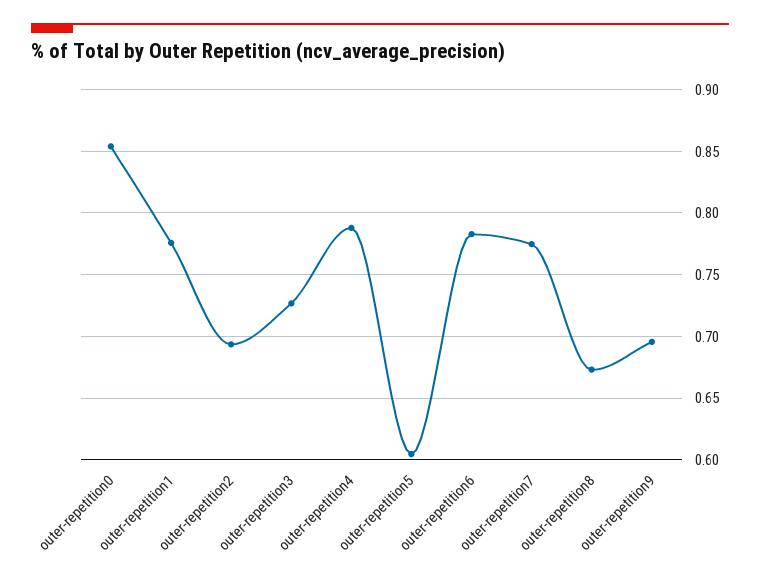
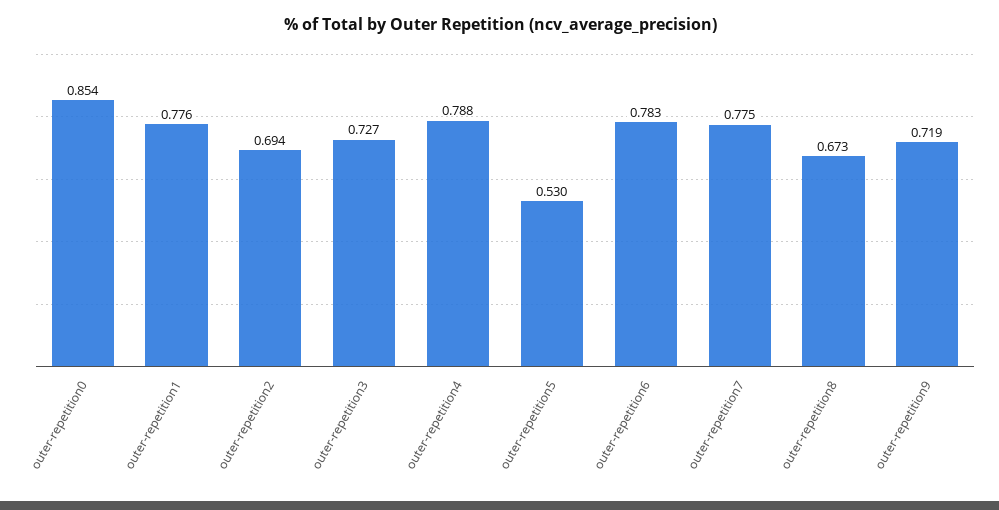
outer-repetition5: 0.605 -> 0.53
outer-repetition9: 0.695 -> 0.719

